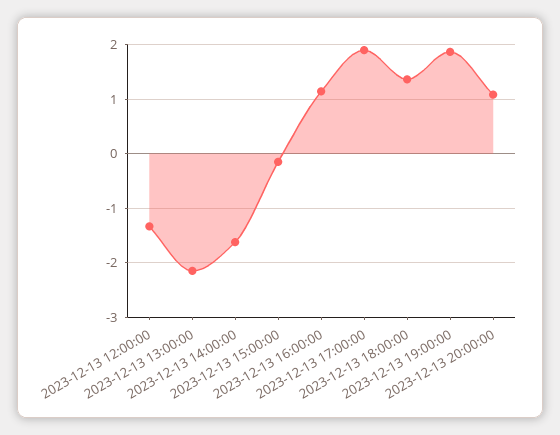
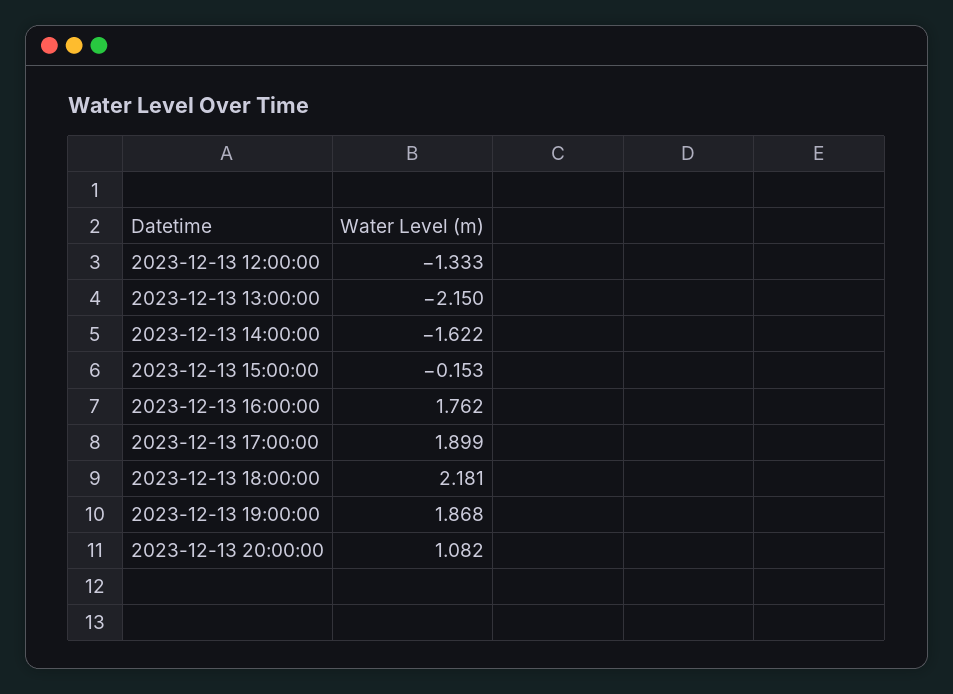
2023-12-13 16:00:00: 1.2 -> 1.762
2023-12-13 18:00:00: 1.4 -> 2.181

